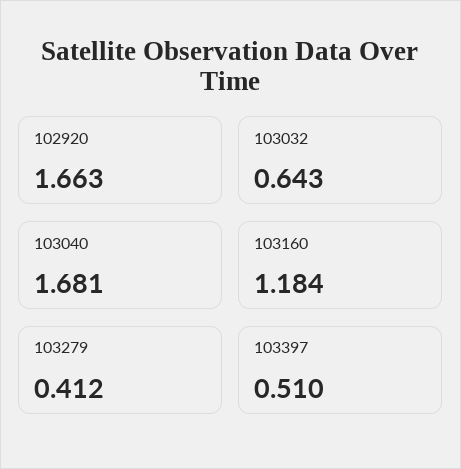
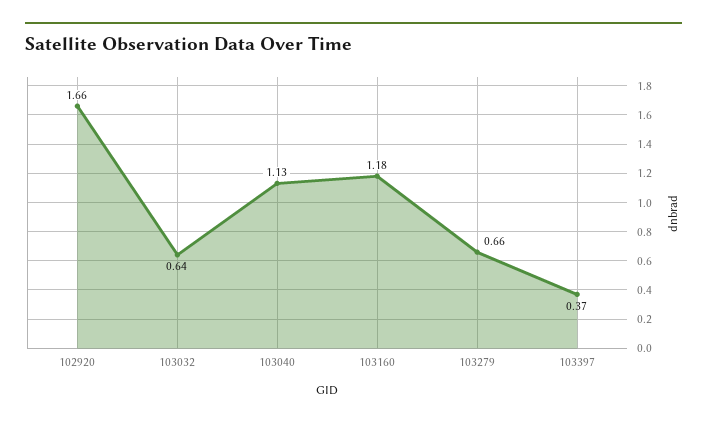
103040: 1.681 -> 1.13
103279: 0.412 -> 0.66
103397: 0.51 -> 0.37

